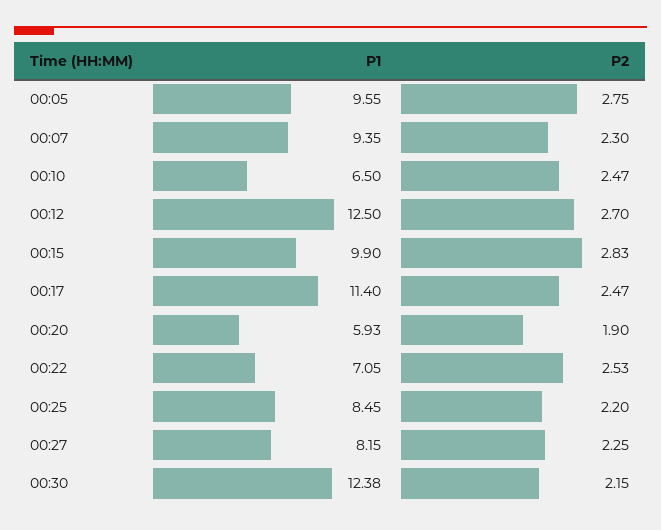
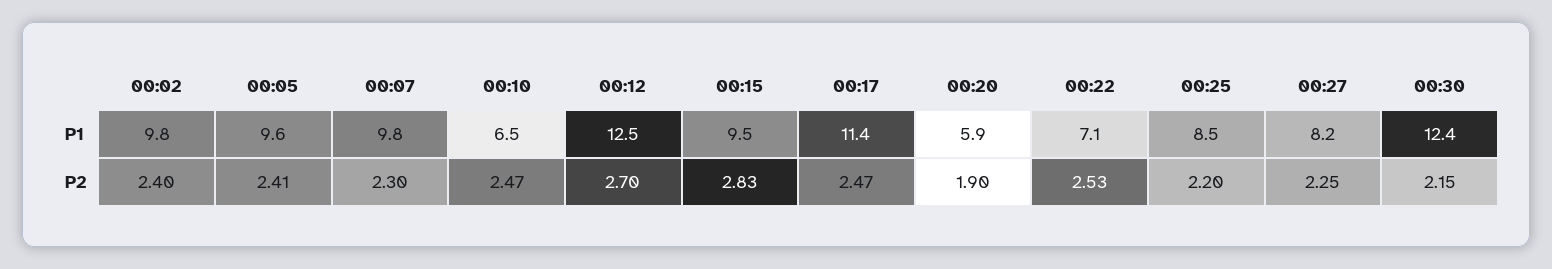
P2, 00:05: 2.75 -> 2.41
P1, 00:07: 9.35 -> 9.8
P1, 00:15: 9.9 -> 9.5
P1, 00:02: none -> 9.8
P2, 00:02: none -> 2.4

